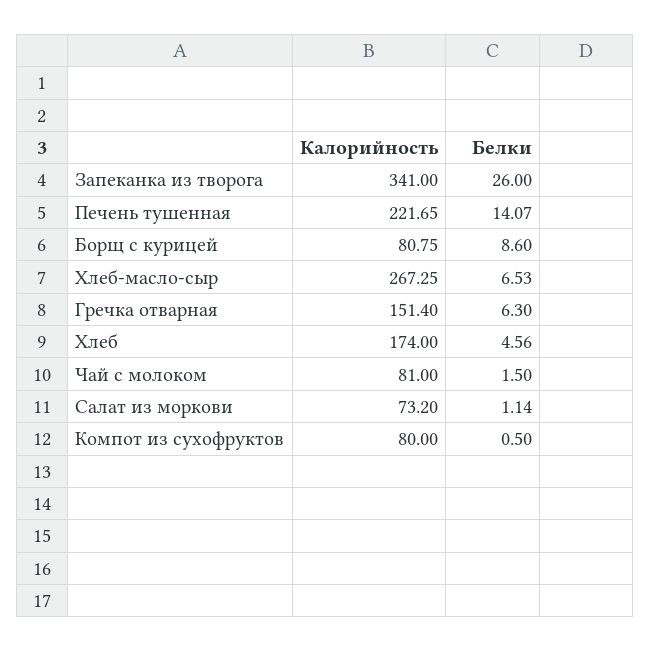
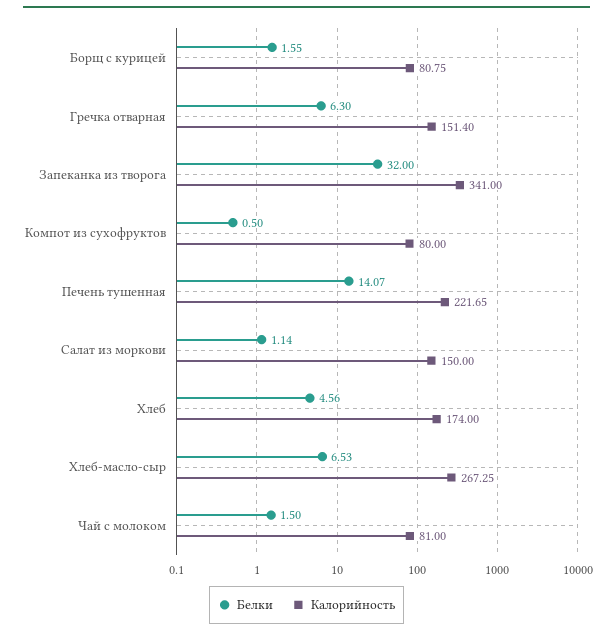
Белки, Запеканка из творога: 26 -> 32
Белки, Борщ с курицей: 8.6 -> 1.55
Калорийность, Салат из моркови: 73.2 -> 150

